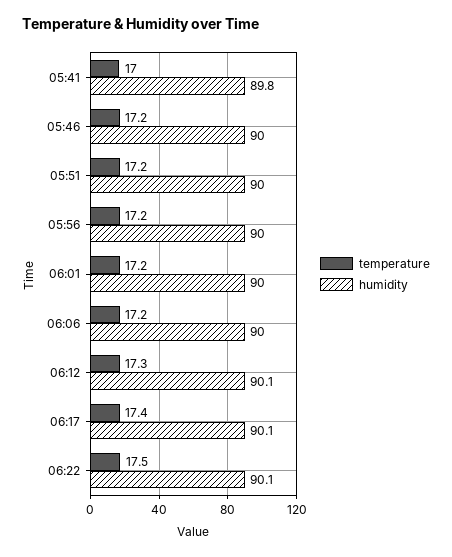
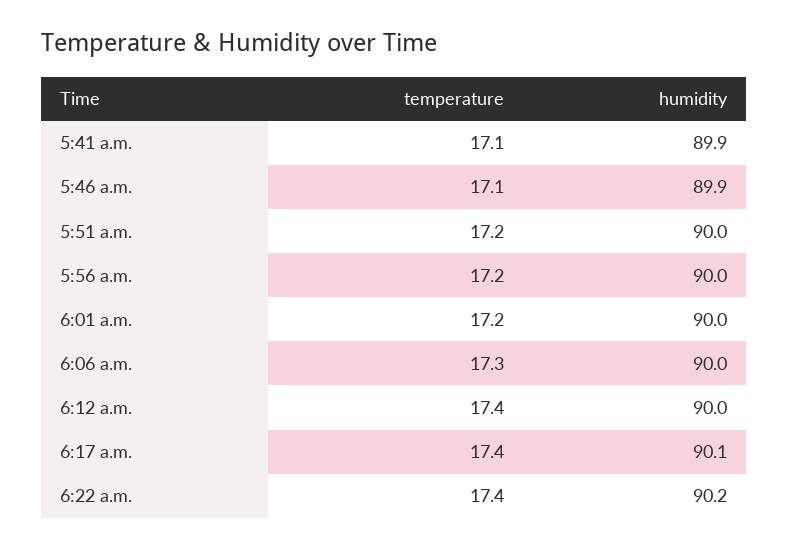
temperature, 05:41: 17 -> 17.1
humidity, 05:41: 89.8 -> 89.9
temperature, 05:46: 17.2 -> 17.1
humidity, 05:46: 90 -> 89.9
temperature, 06:06: 17.2 -> 17.3
temperature, 06:12: 17.3 -> 17.4
humidity, 06:12: 90.1 -> 90
temperature, 06:22: 17.5 -> 17.4
humidity, 06:22: 90.1 -> 90.2

